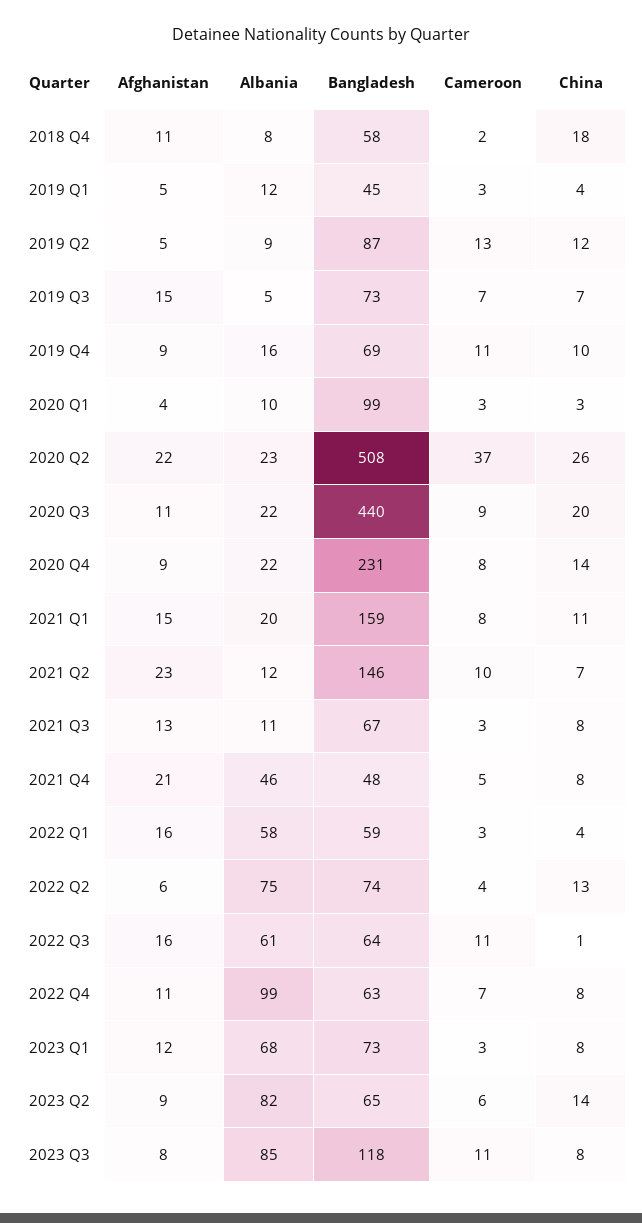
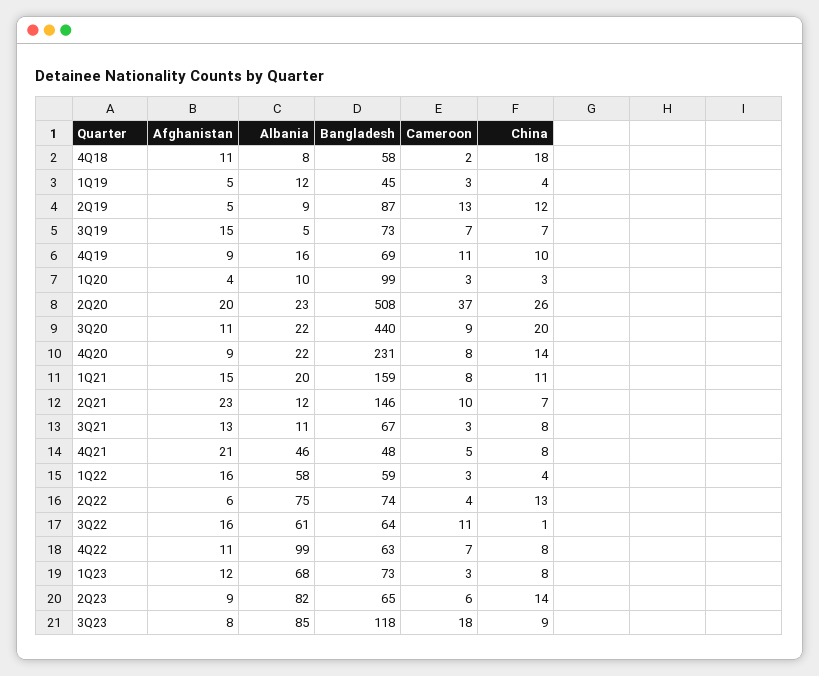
Afghanistan, 2020 Q2: 22 -> 20
Cameroon, 2023 Q3: 11 -> 18
China, 2023 Q3: 8 -> 9

